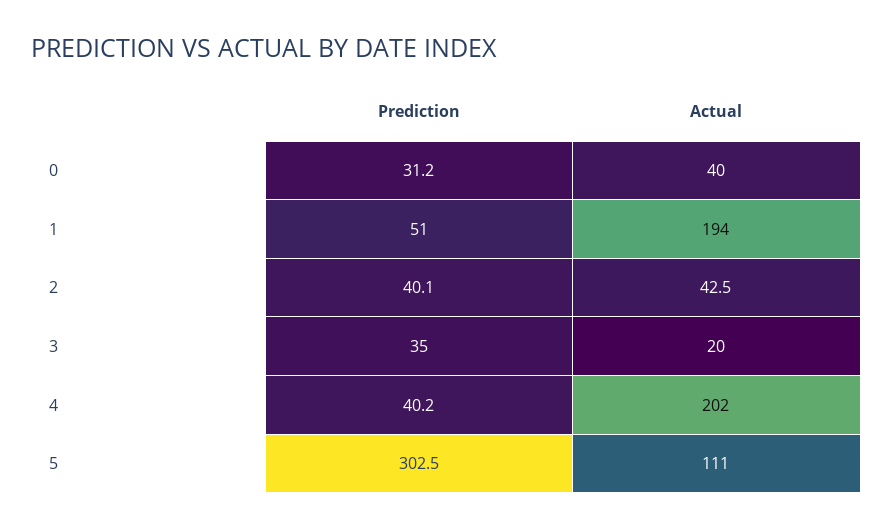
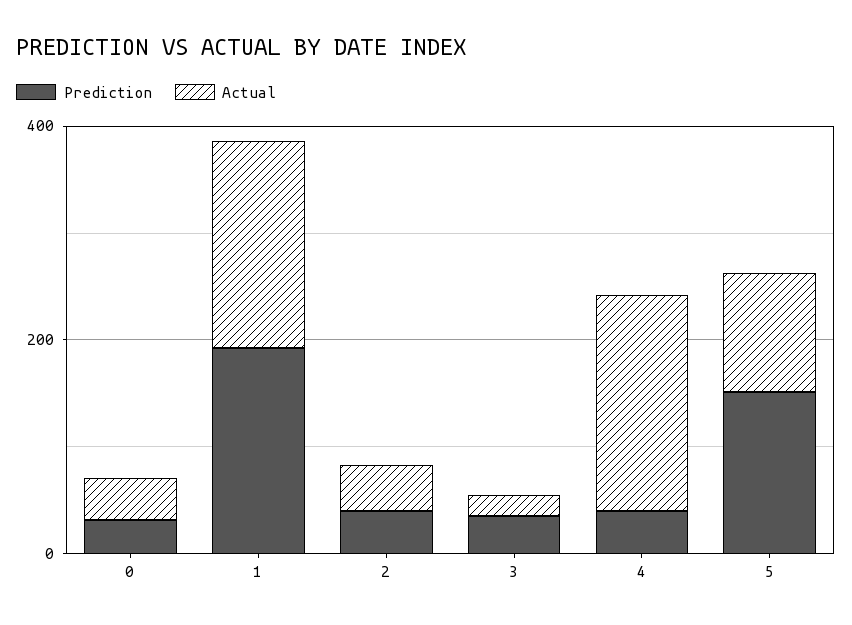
Prediction, 1: 51 -> 200
Prediction, 5: 302.5 -> 150

